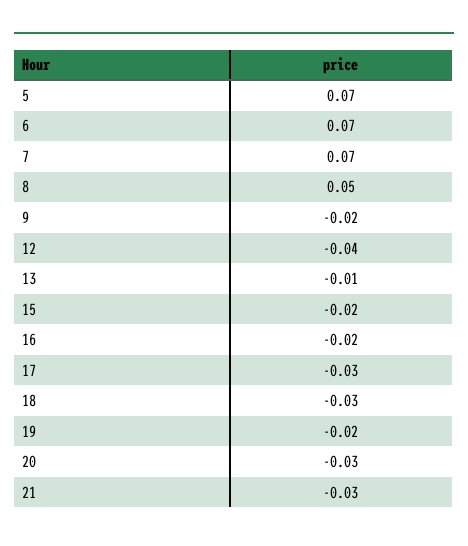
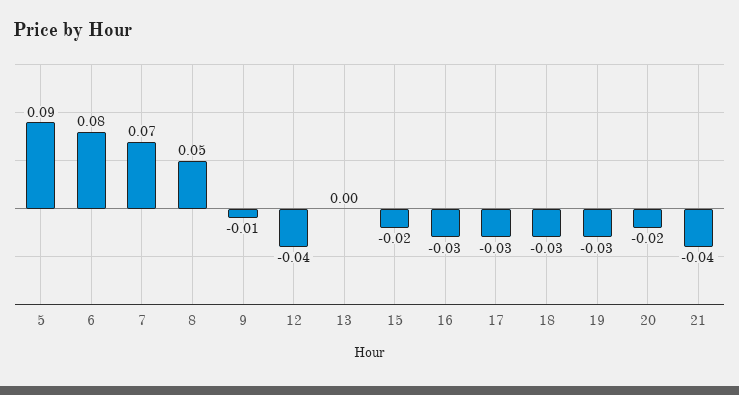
5: 0.07 -> 0.09
6: 0.07 -> 0.08
9: -0.02 -> -0.01
13: -0.01 -> 0
16: -0.02 -> -0.03
19: -0.02 -> -0.03
20: -0.03 -> -0.02
21: -0.03 -> -0.04

